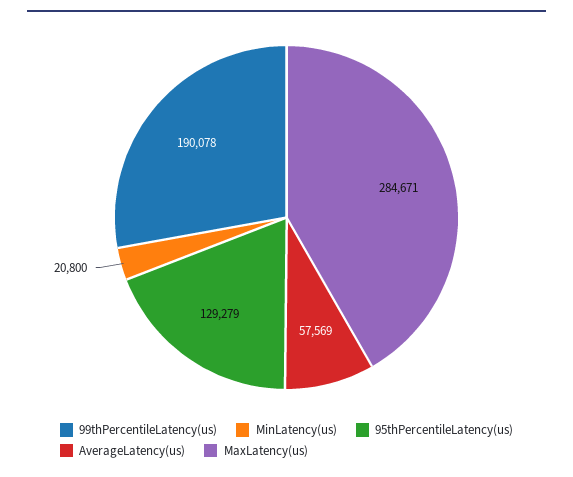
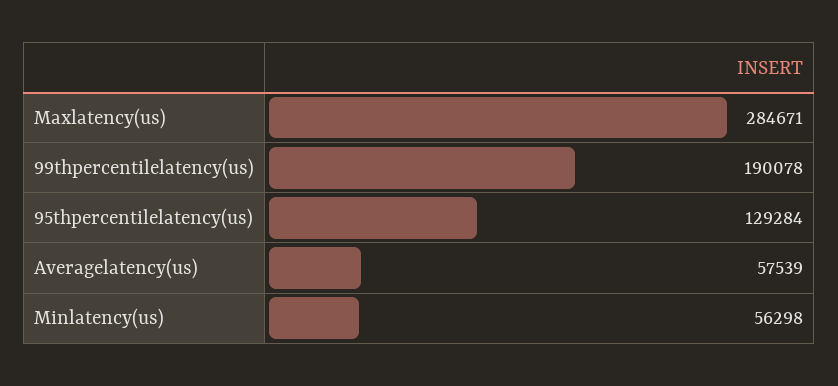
MinLatency(us): 20800 -> 56298
95thPercentileLatency(us): 129279 -> 129284
AverageLatency(us): 57569 -> 57539

